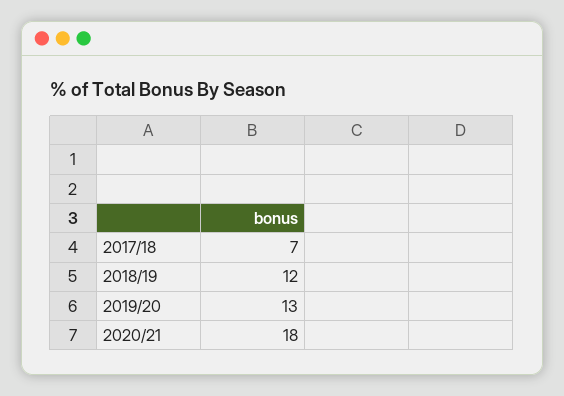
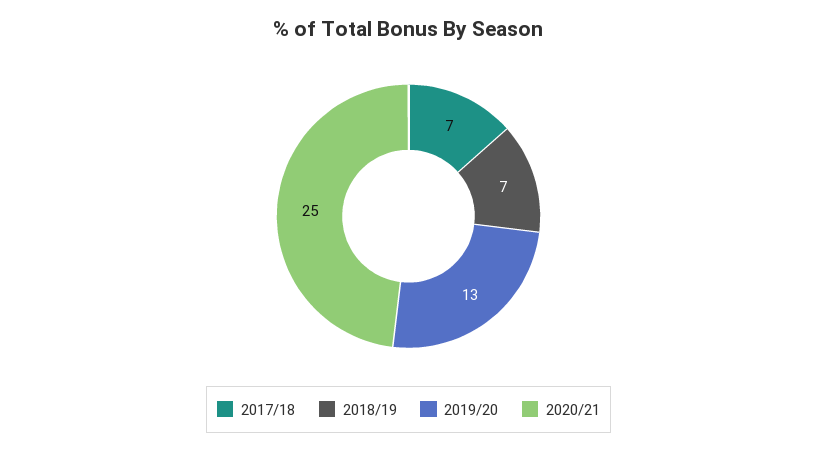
2018/19: 12 -> 7
2020/21: 18 -> 25

